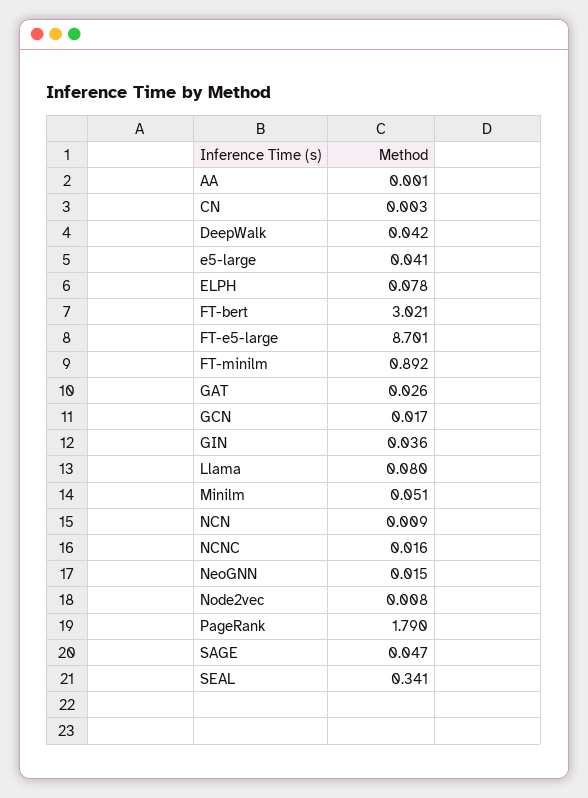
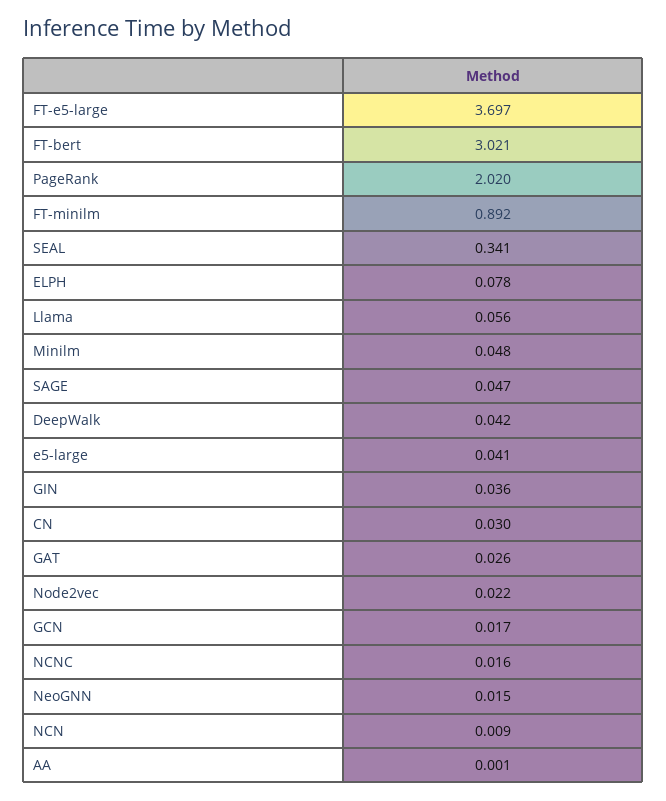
CN: 0.003 -> 0.03
FT-e5-large: 8.701 -> 3.697
Llama: 0.08 -> 0.056
Minilm: 0.051 -> 0.048
Node2vec: 0.008 -> 0.022
PageRank: 1.79 -> 2.02

